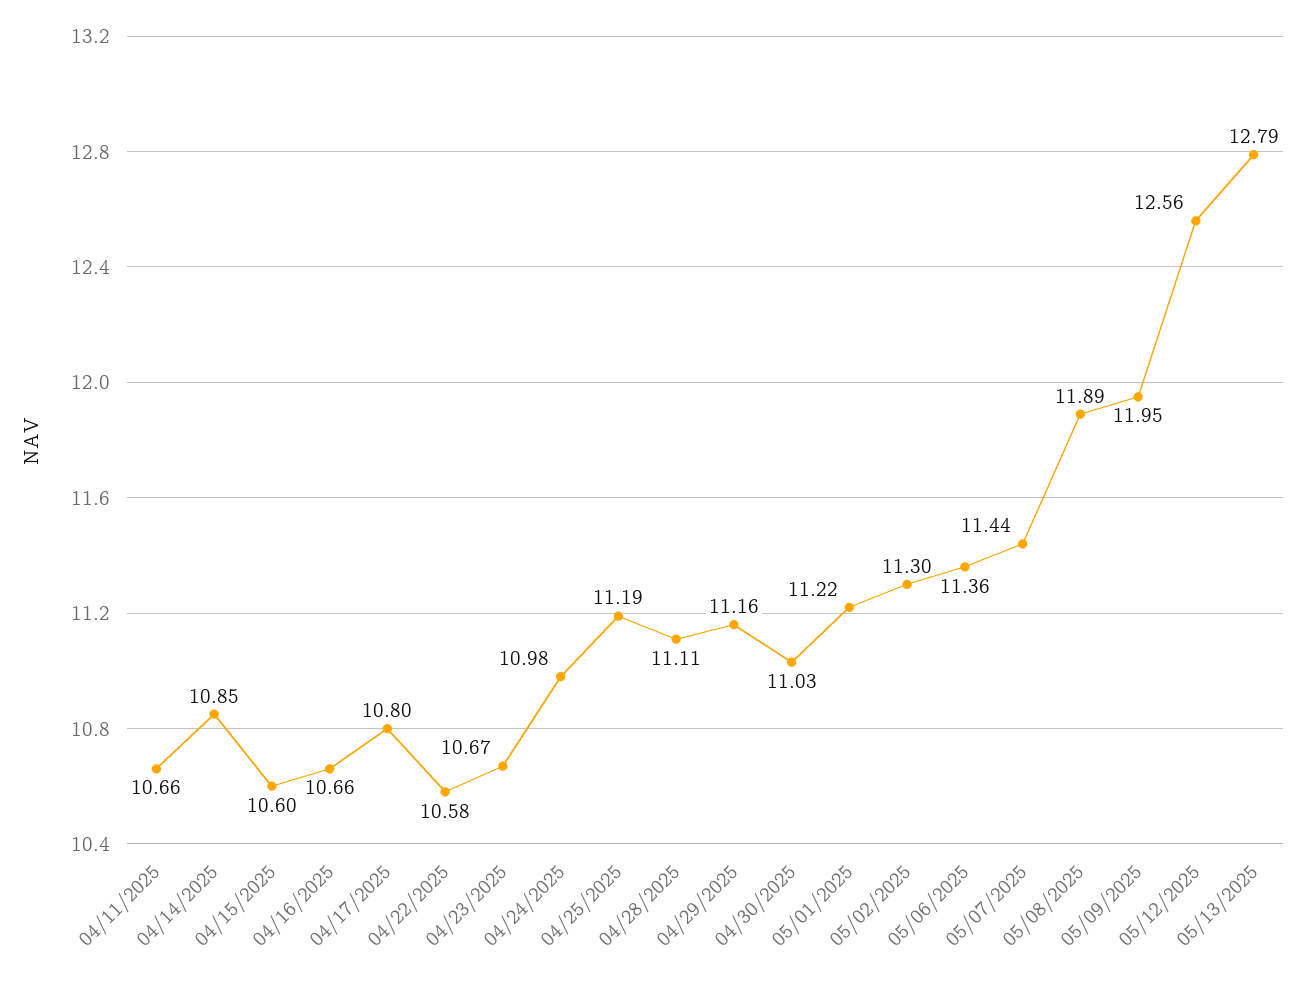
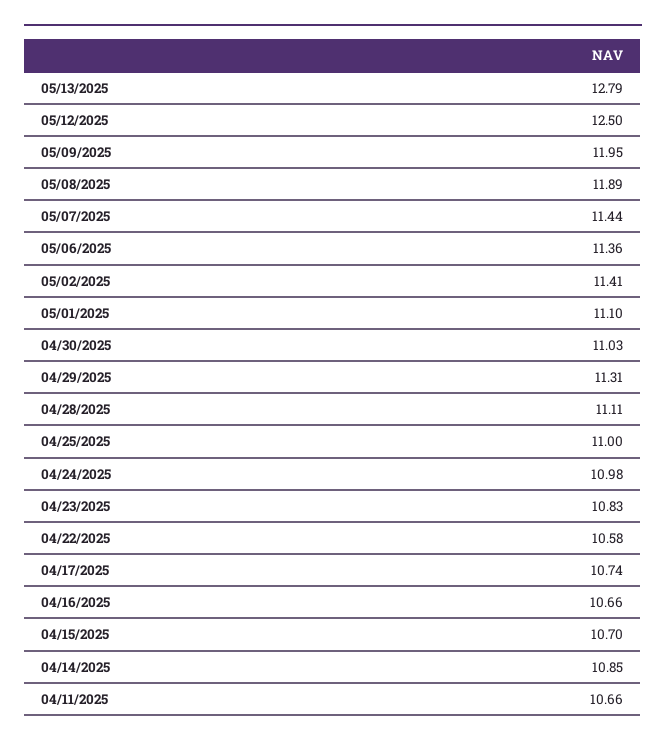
04/15/2025: 10.6 -> 10.7
04/17/2025: 10.8 -> 10.74
04/23/2025: 10.67 -> 10.83
04/25/2025: 11.19 -> 11
04/29/2025: 11.16 -> 11.31
05/01/2025: 11.22 -> 11.1
05/02/2025: 11.3 -> 11.41
05/12/2025: 12.56 -> 12.5

